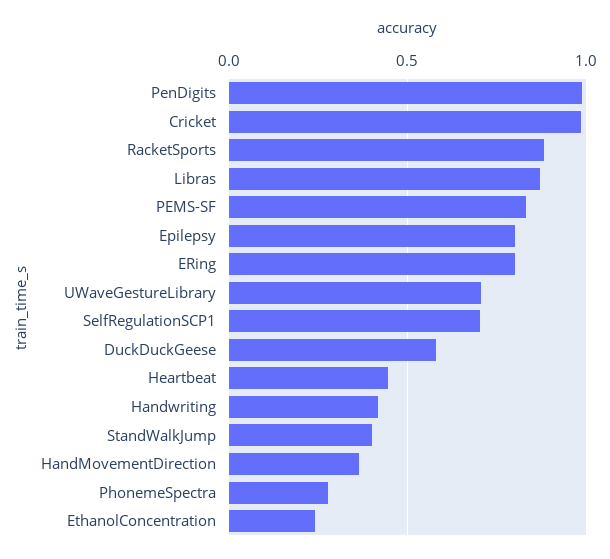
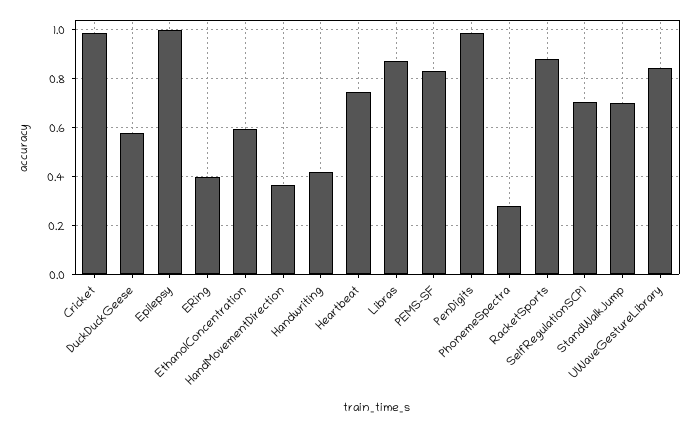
Epilepsy: 0.8 -> 1
ERing: 0.8 -> 0.4
UWaveGestureLibrary: 0.7 -> 0.85
Heartbeat: 0.45 -> 0.75
StandWalkJump: 0.4 -> 0.7
EthanolConcentration: 0.25 -> 0.6

